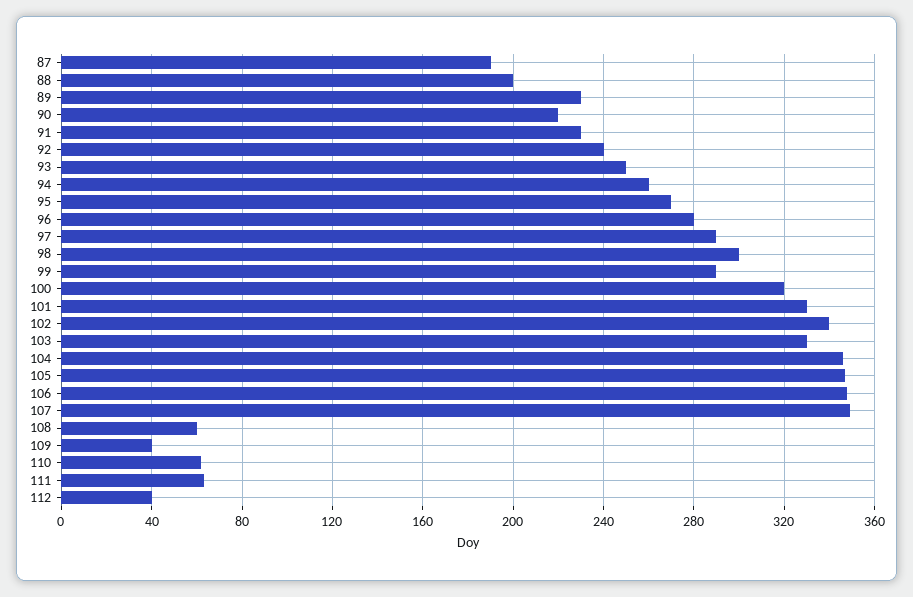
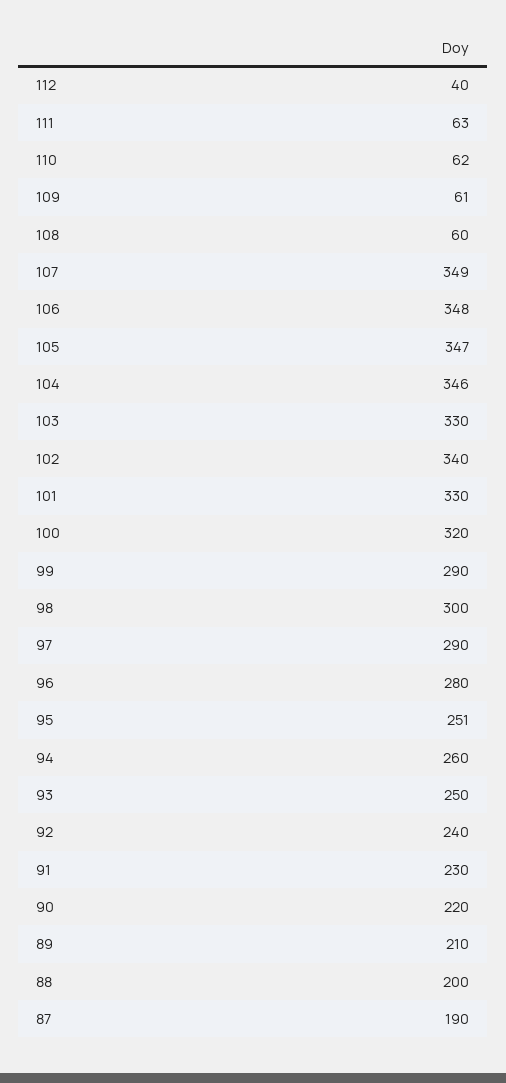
89: 230 -> 210
95: 270 -> 251
109: 40 -> 61

